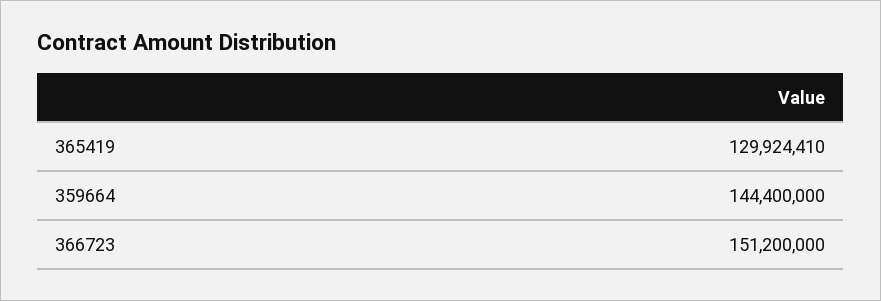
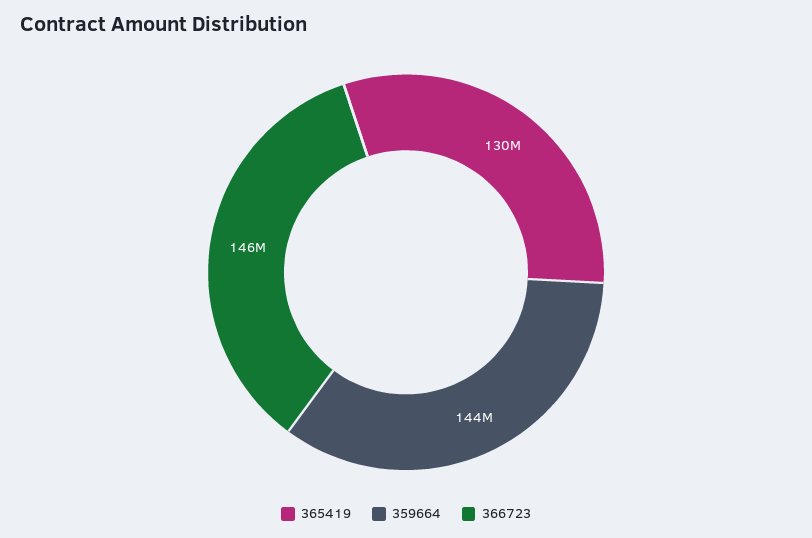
366723: 151200000 -> 146000000

